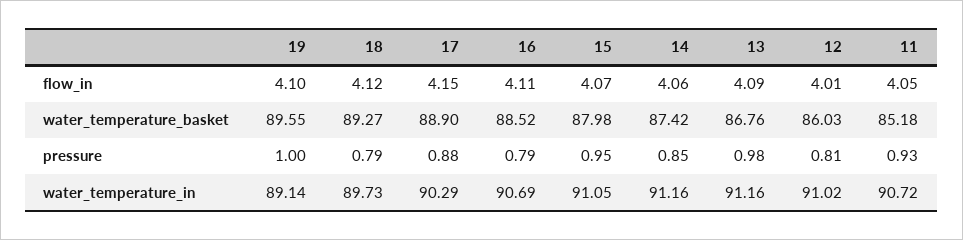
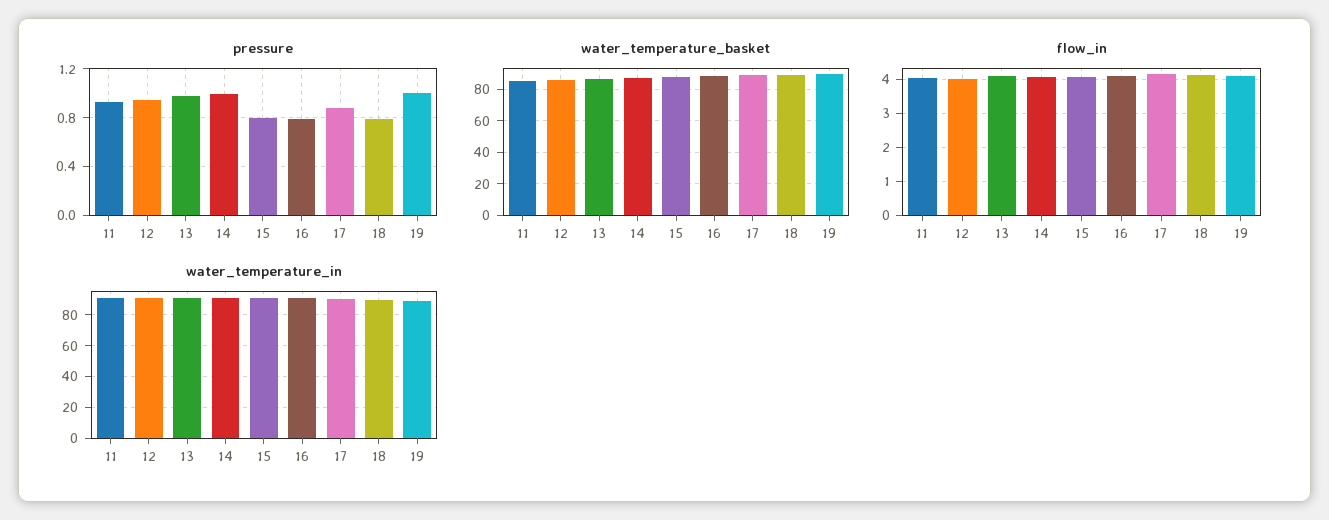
pressure, 15: 0.95 -> 0.8
pressure, 14: 0.85 -> 1
pressure, 12: 0.81 -> 0.95

